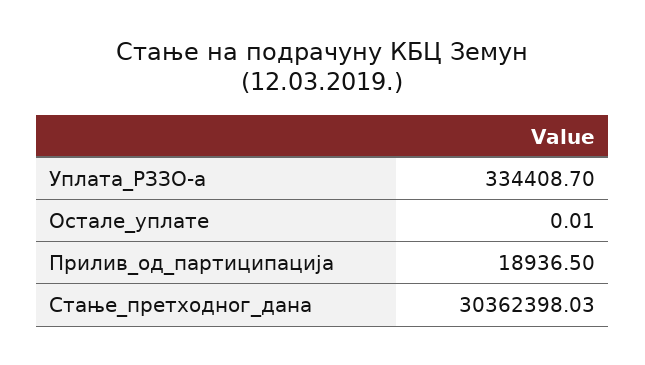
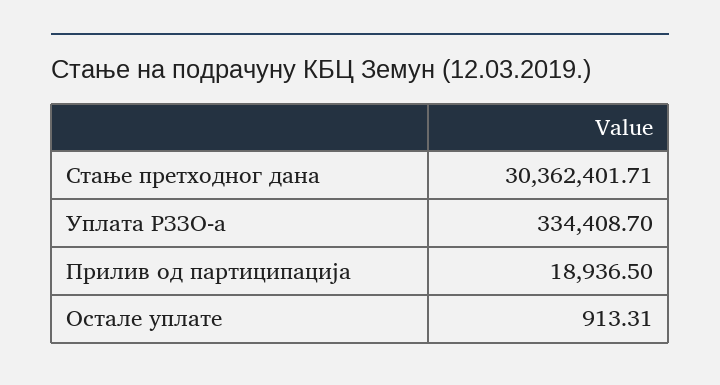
Остале_уплате: 0.01 -> 913.31
Стање_претходног_дана: 30362398.03 -> 30362401.71

